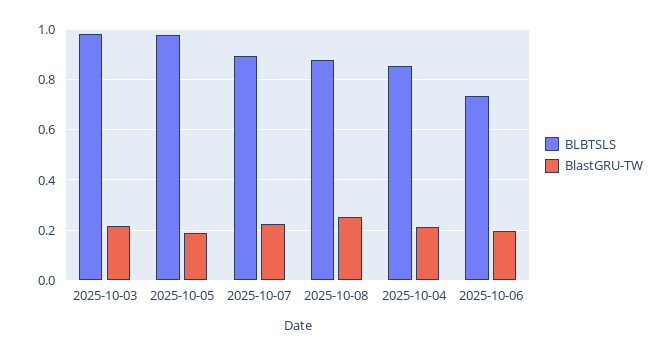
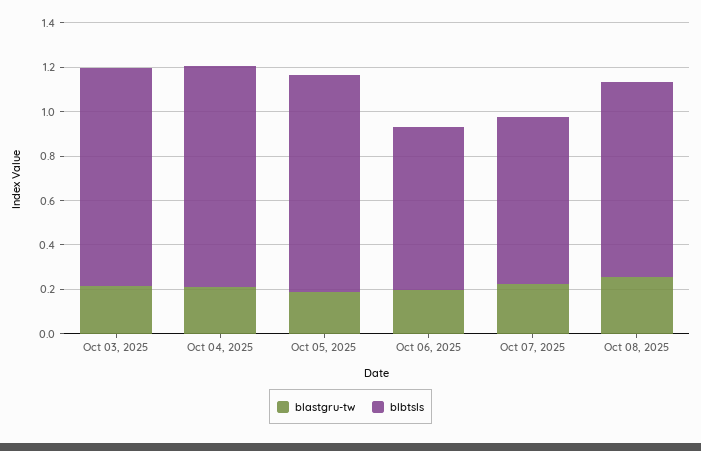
BLBTSLS, 2025-10-07: 0.9 -> 0.75
BLBTSLS, 2025-10-04: 0.85 -> 1

